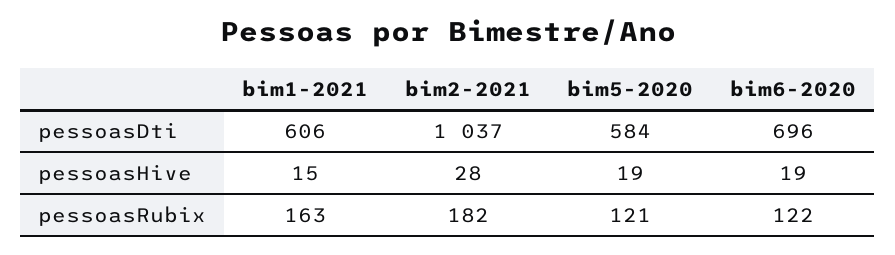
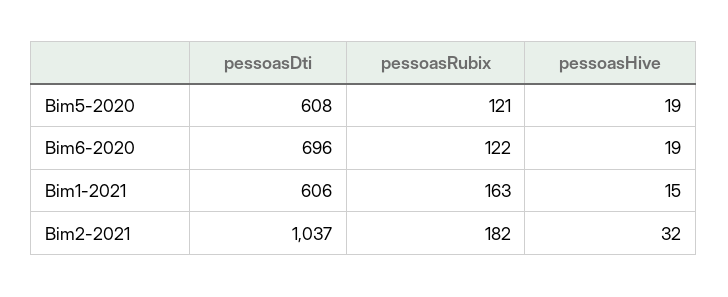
bim5-2020, pessoasDti: 584 -> 608
bim2-2021, pessoasHive: 28 -> 32

